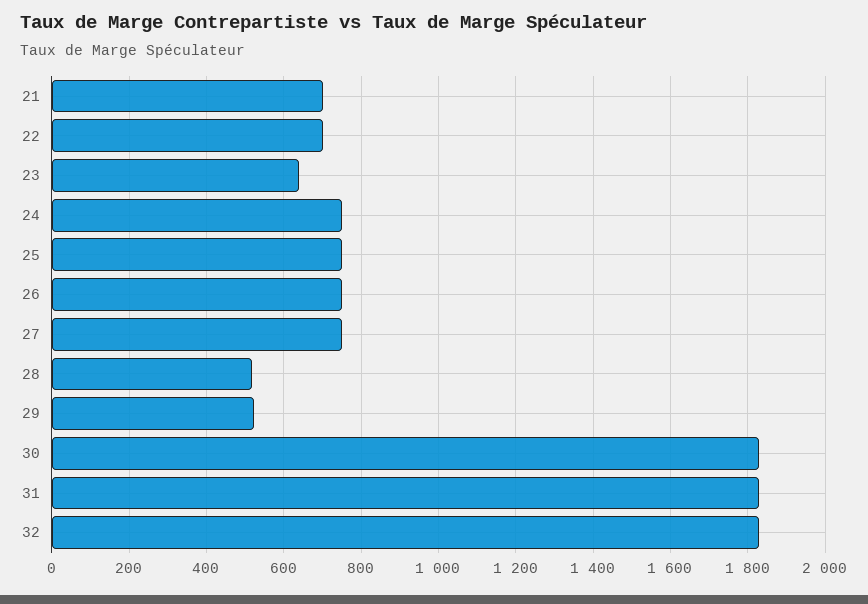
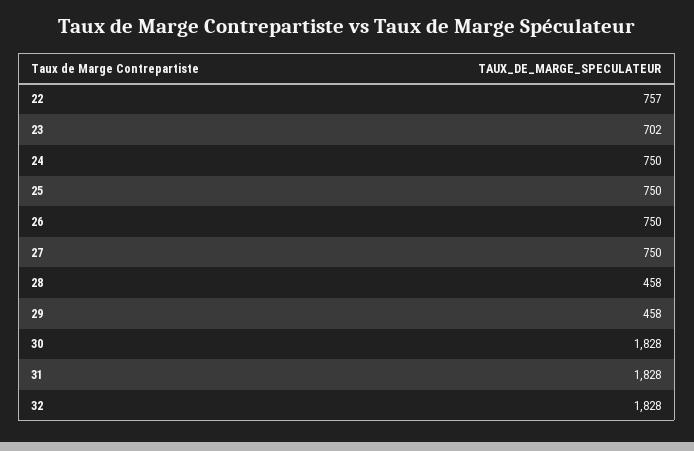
21: 700 -> none
22: 700 -> 757
23: 640 -> 702
28: 520 -> 458
29: 520 -> 458

